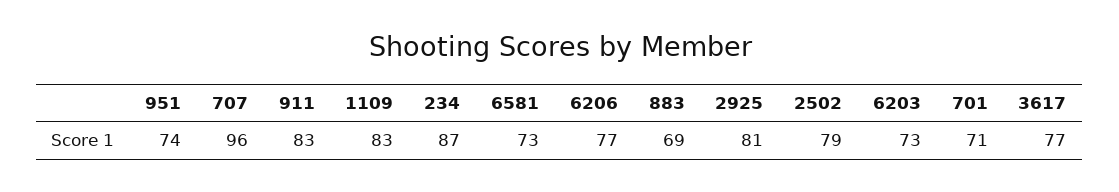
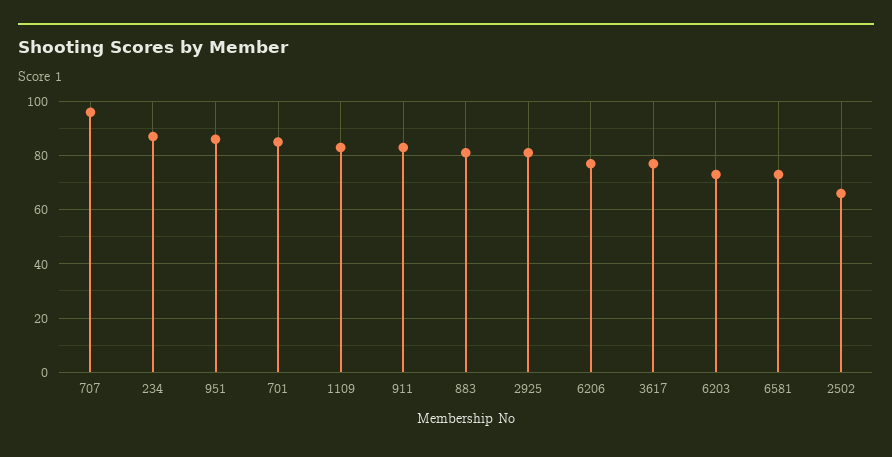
951: 74 -> 85
883: 69 -> 80
2502: 79 -> 65
701: 71 -> 85

